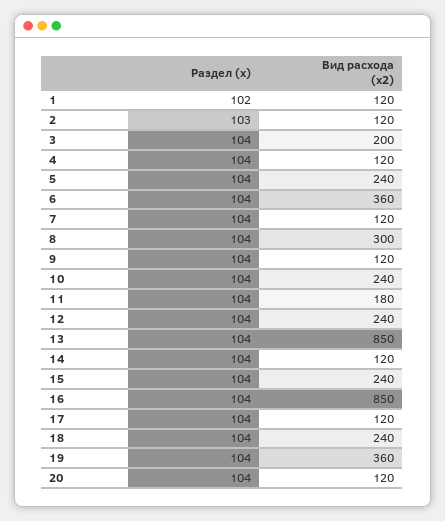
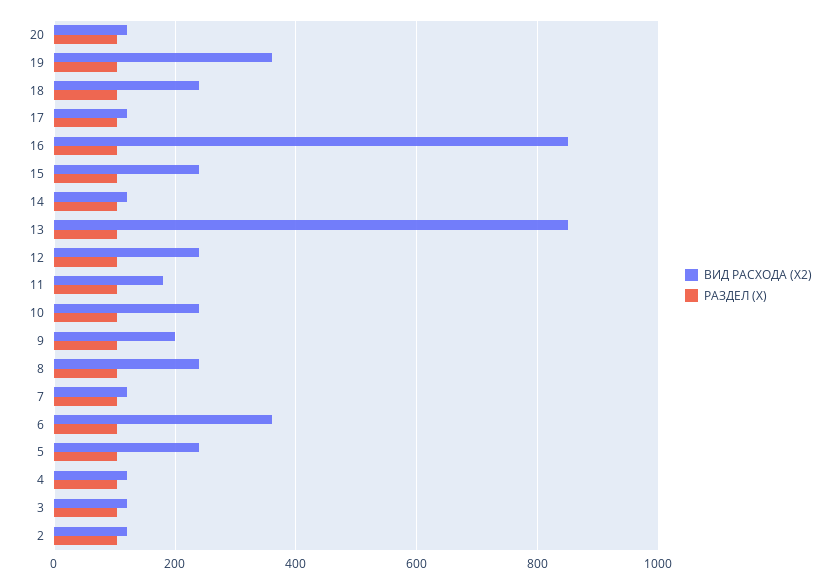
Раздел (x), 1: 102 -> none
Вид расхода (x2), 1: 120 -> none
Вид расхода (x2), 3: 200 -> 120
Вид расхода (x2), 8: 300 -> 240
Вид расхода (x2), 9: 120 -> 200

